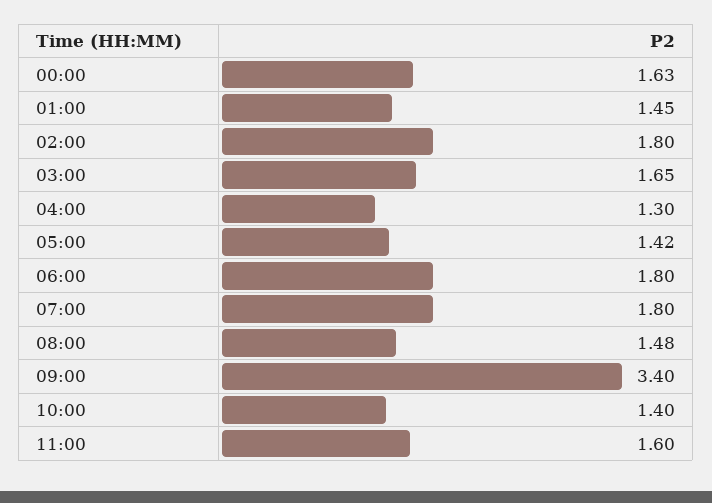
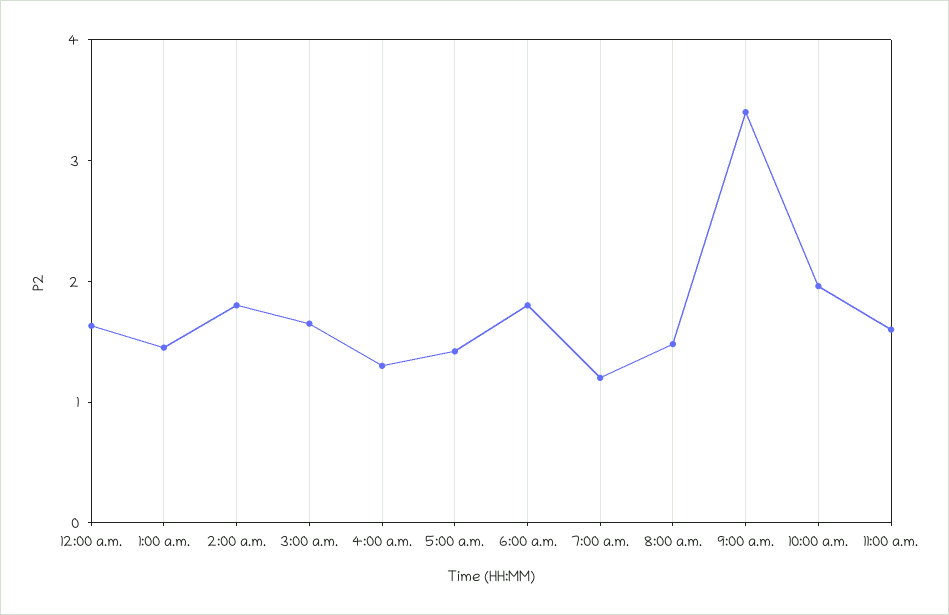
07:00: 1.8 -> 1.2
10:00: 1.4 -> 2

